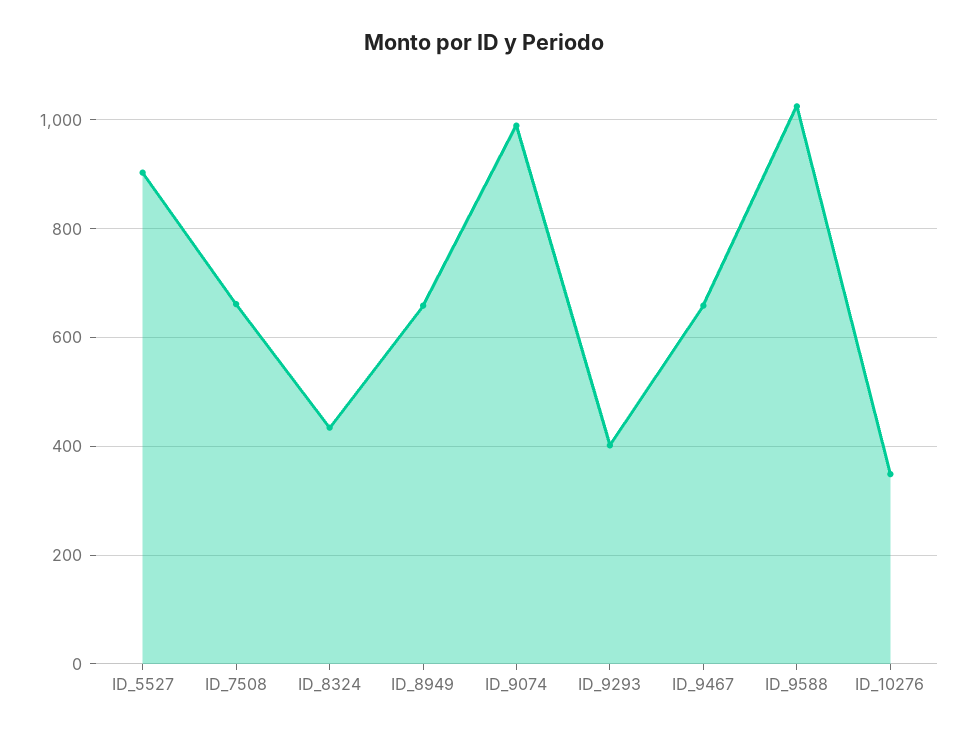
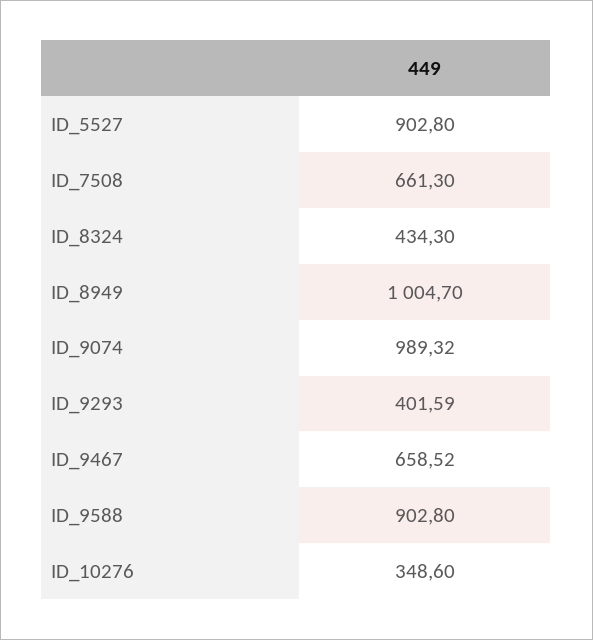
ID_8949: 660 -> 1004.7
ID_9588: 1020 -> 902.8

